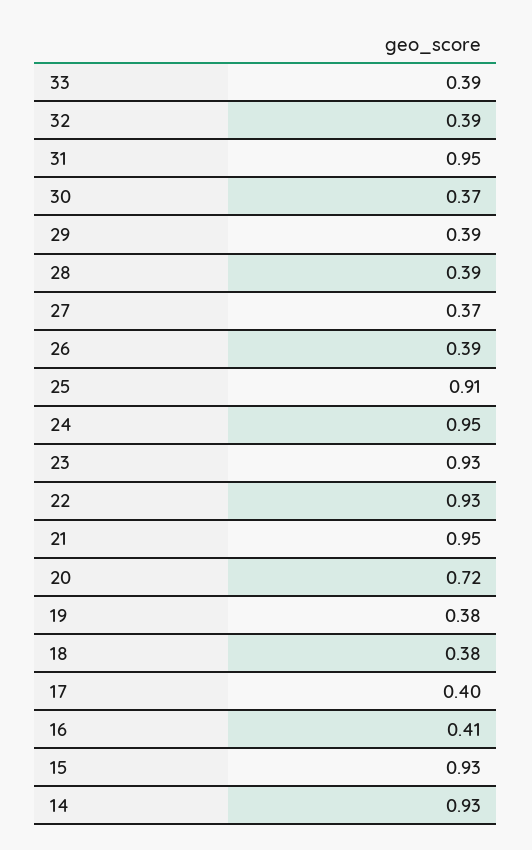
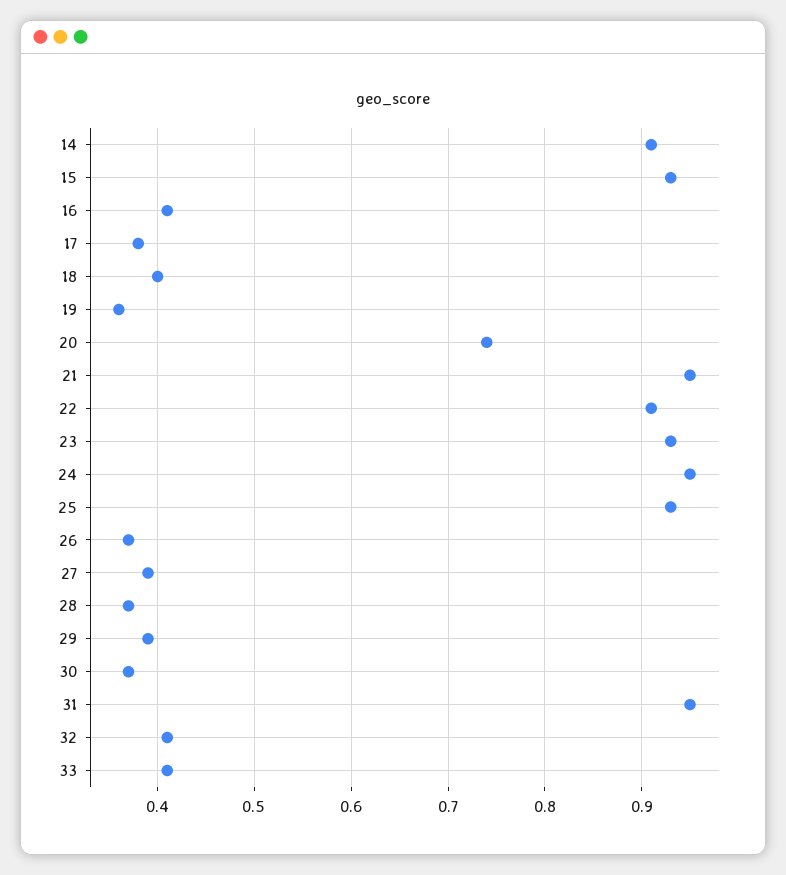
33: 0.39 -> 0.41
32: 0.39 -> 0.41
28: 0.39 -> 0.37
27: 0.37 -> 0.39
26: 0.39 -> 0.37
25: 0.91 -> 0.93
22: 0.93 -> 0.91
20: 0.72 -> 0.74
19: 0.38 -> 0.36
18: 0.38 -> 0.4
17: 0.4 -> 0.38
14: 0.93 -> 0.91

